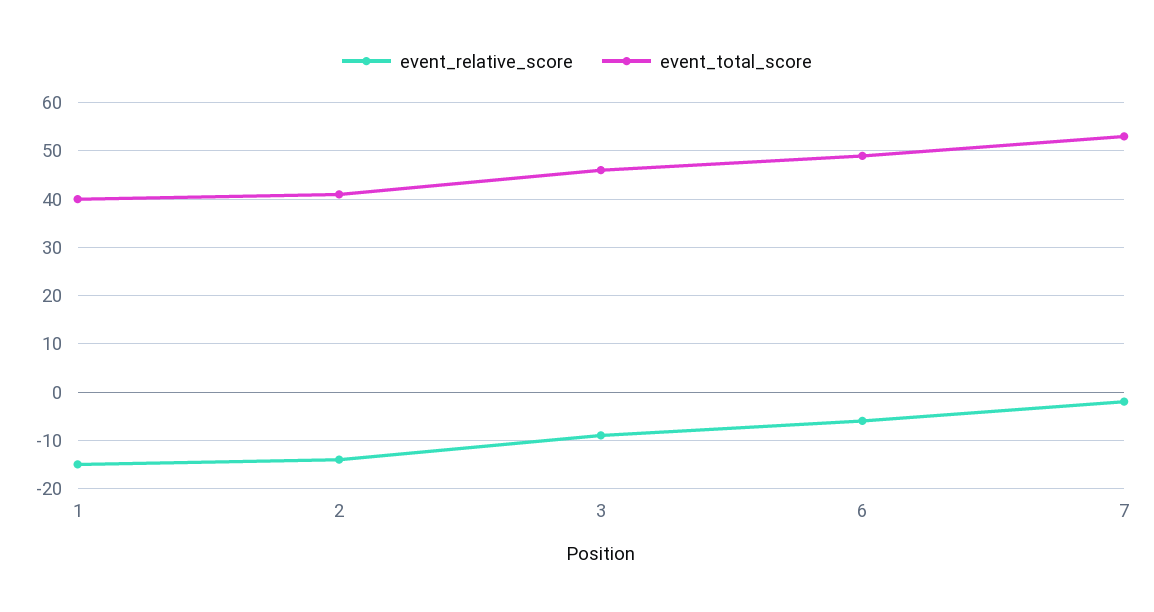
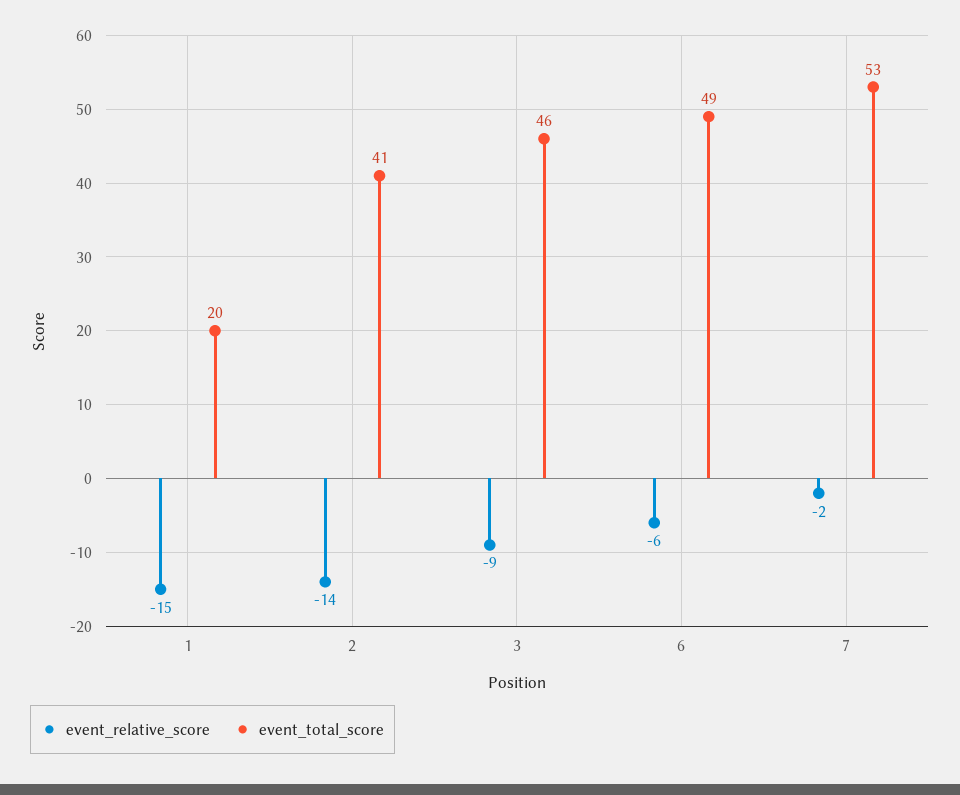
event_total_score, 1: 40 -> 20

